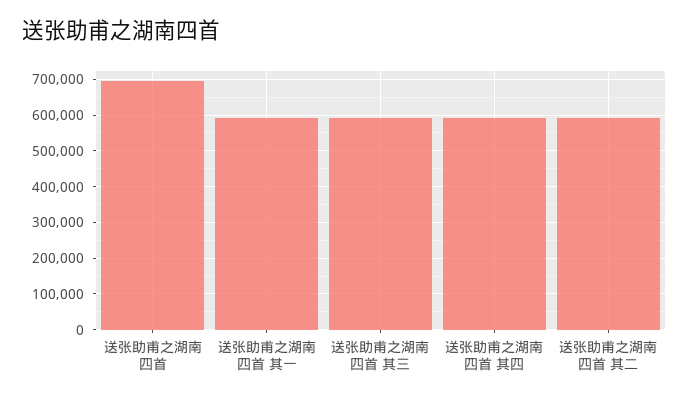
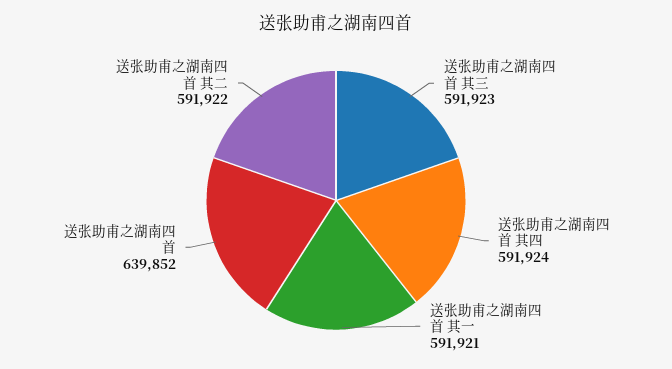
送张助甫之湖南四首: 700000 -> 639852

